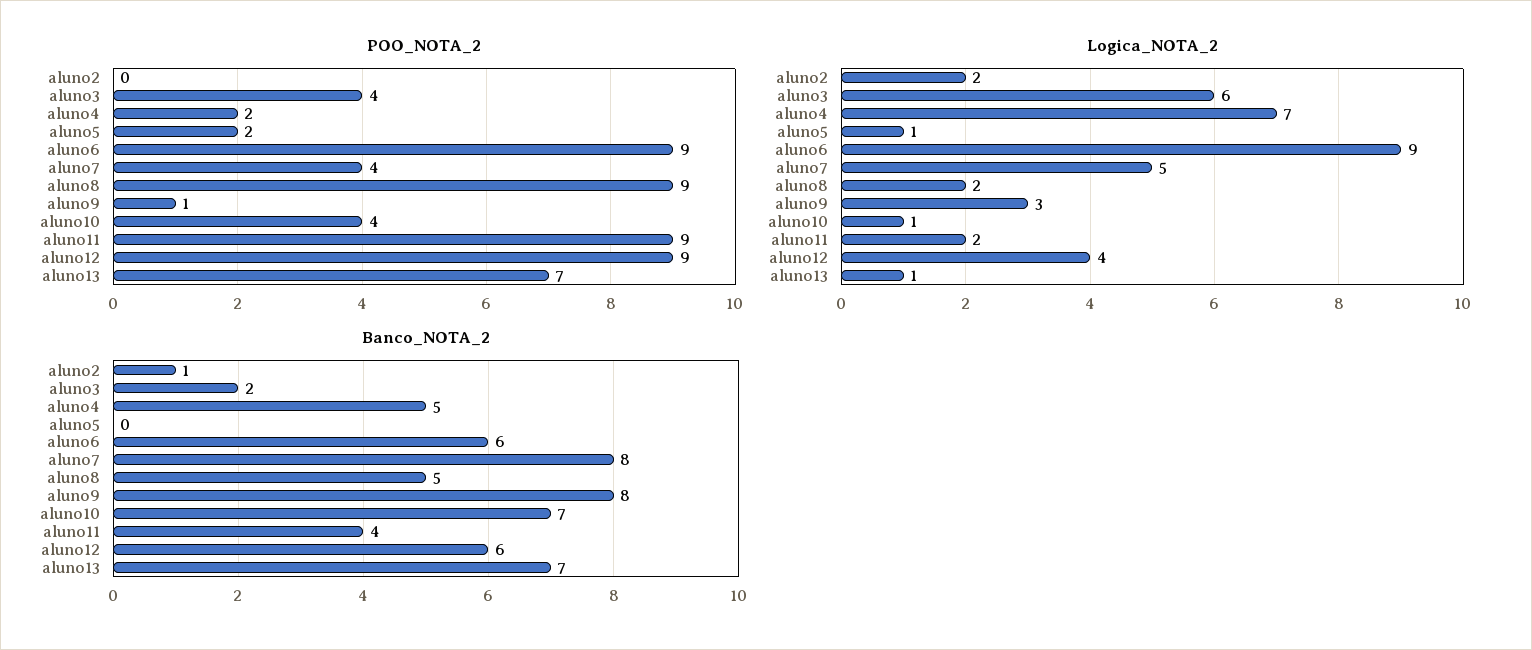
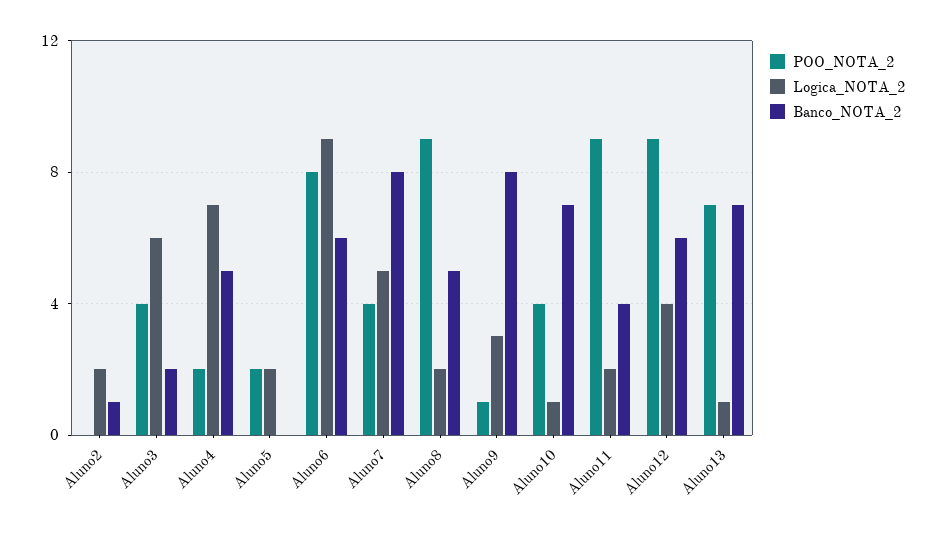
POO_NOTA_2, aluno6: 9 -> 8
Logica_NOTA_2, aluno5: 1 -> 2

